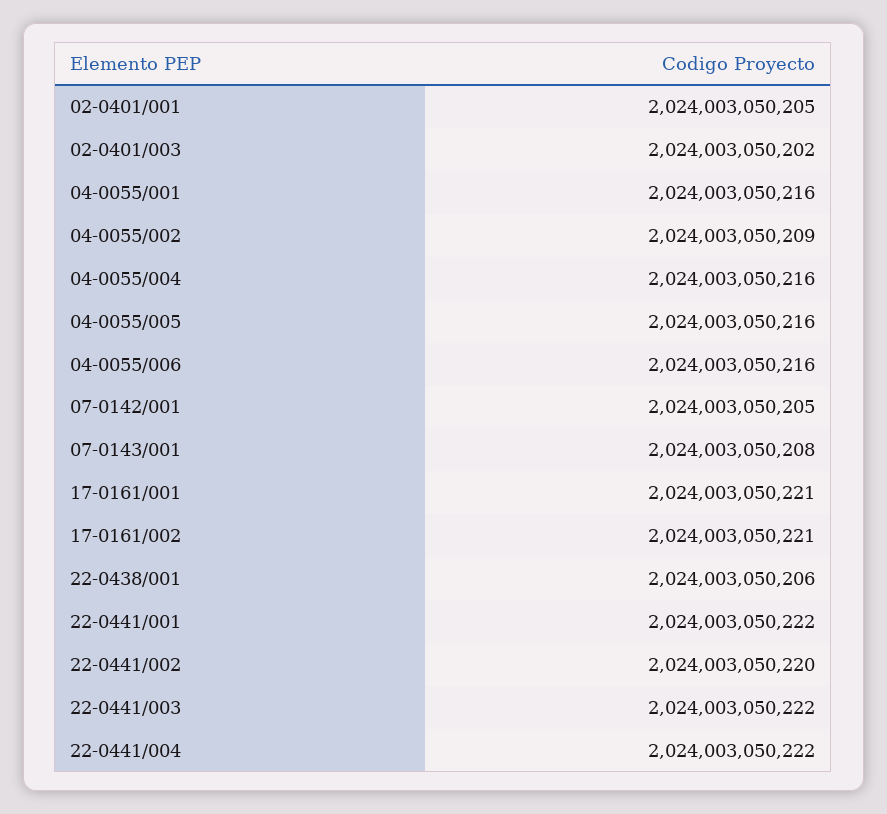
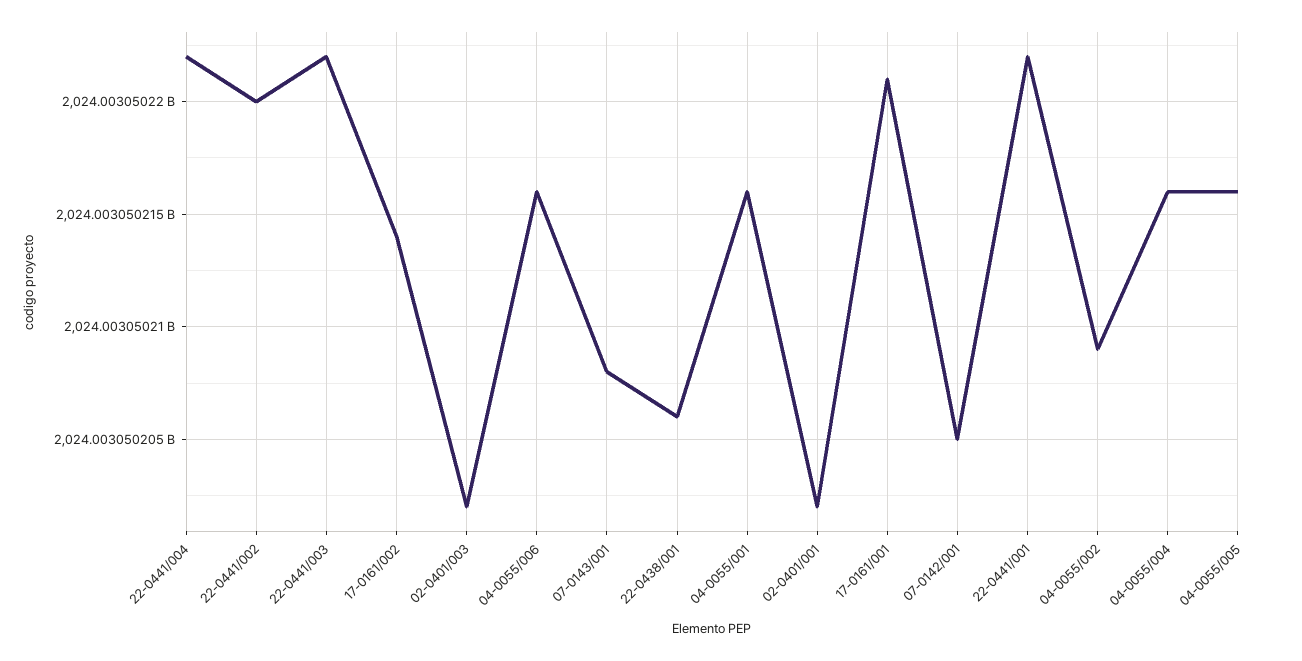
02-0401/001: 2024003050205 -> 2024003050202
17-0161/002: 2024003050221 -> 2024003050214

